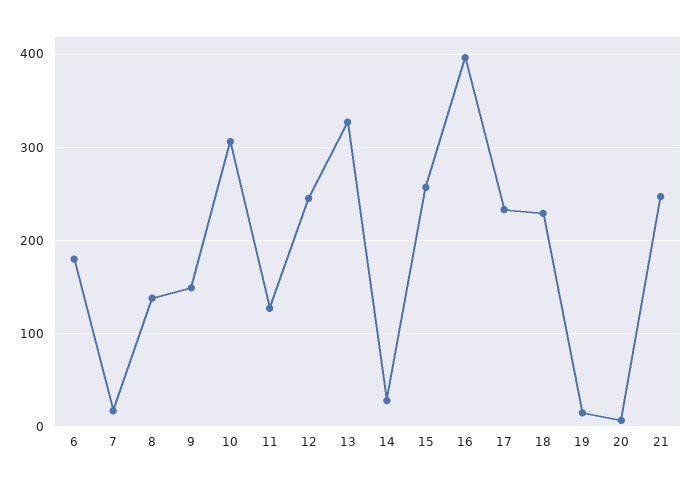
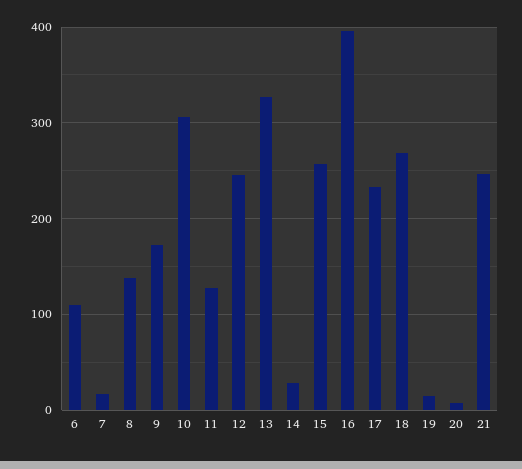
6: 180 -> 110
9: 150 -> 170
18: 230 -> 270

